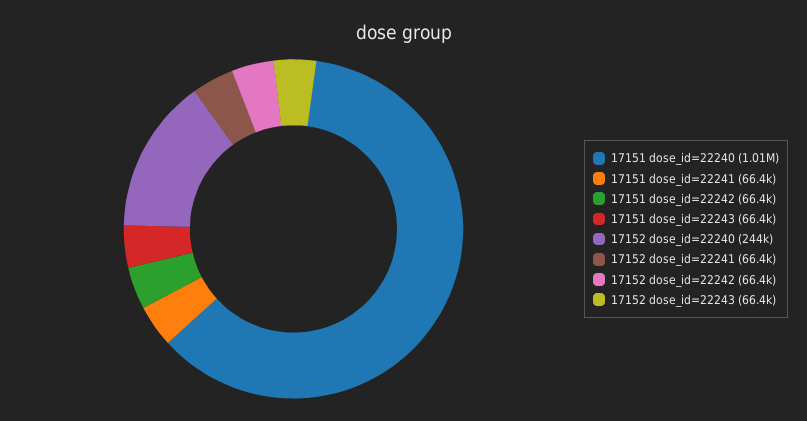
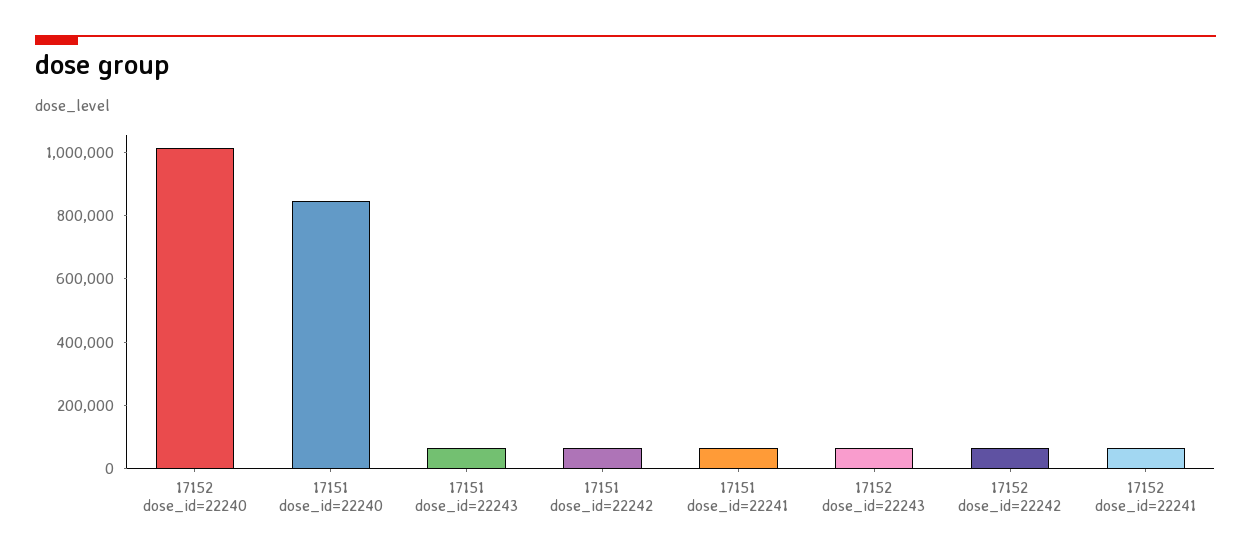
17151 dose_id=22240: 1010000 -> 850000
17152 dose_id=22240: 244000 -> 1000000

